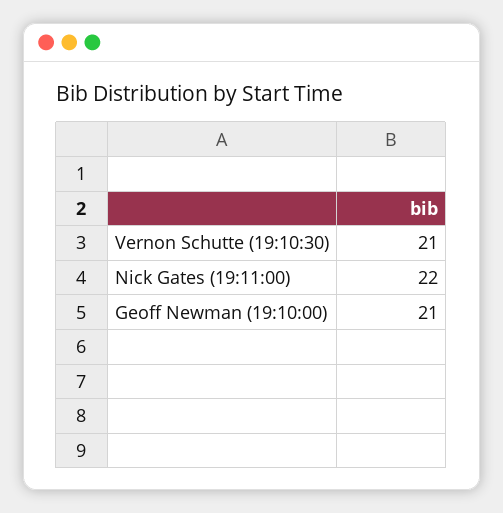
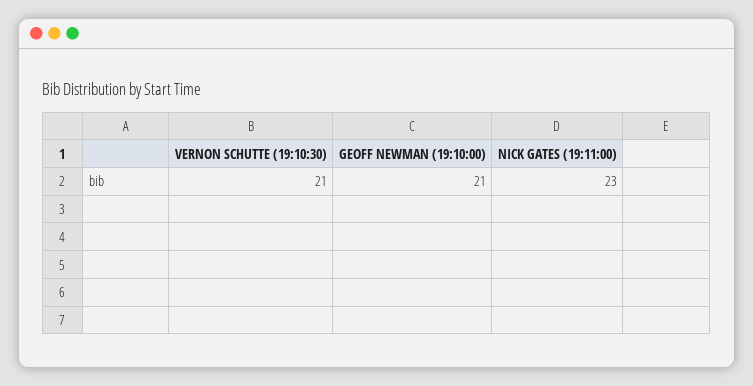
Nick Gates (19:11:00): 22 -> 23

